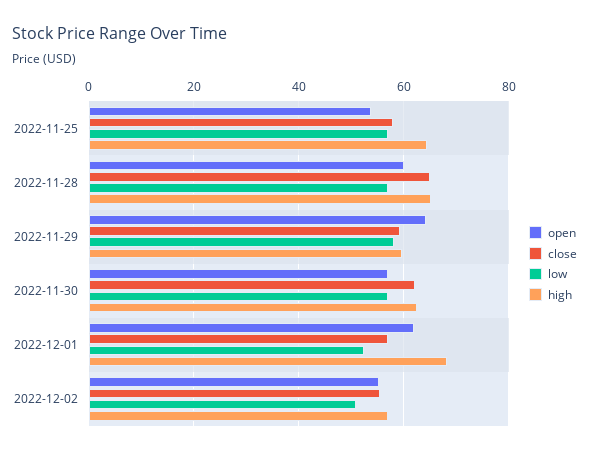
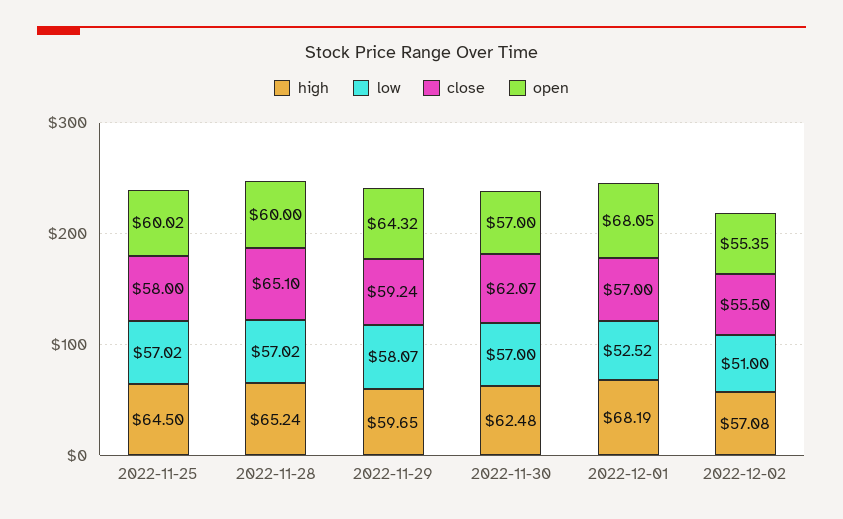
open, 2022-11-25: 54 -> 60.02
open, 2022-12-01: 62 -> 68.05

